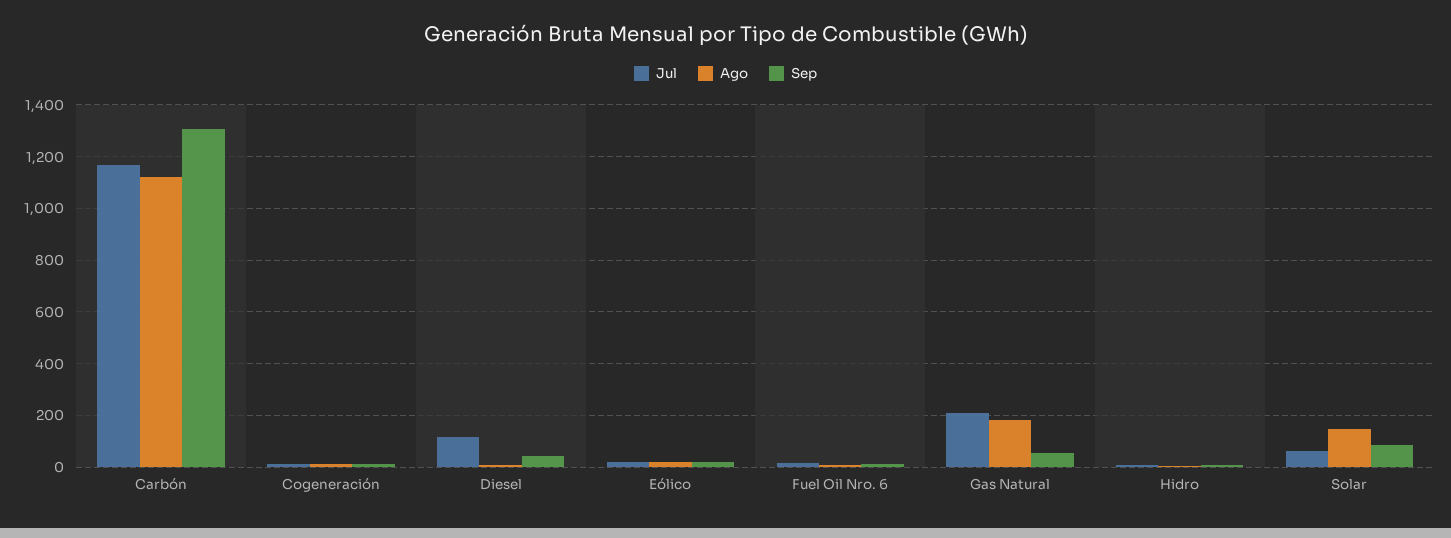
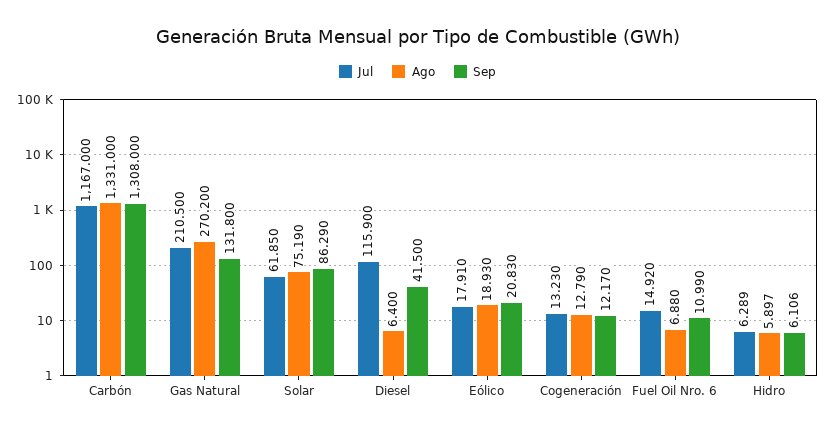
Ago, Carbón: 1125 -> 1331
Ago, Gas Natural: 175 -> 270.2
Sep, Gas Natural: 50 -> 131.8
Ago, Solar: 150 -> 75.19

